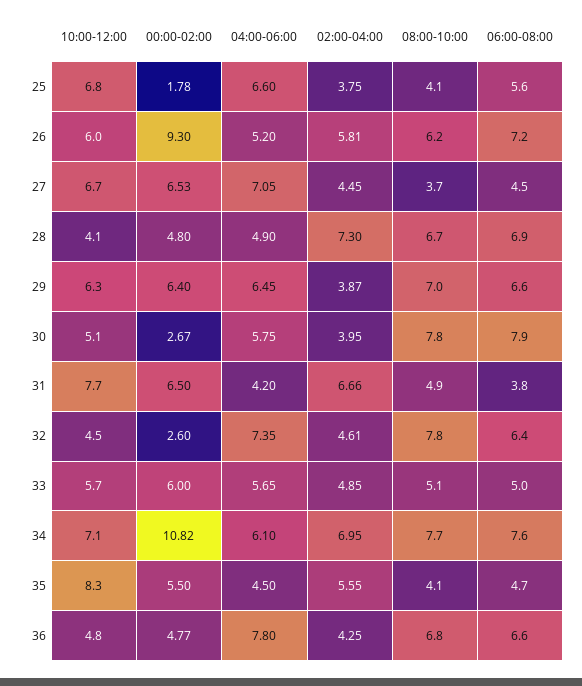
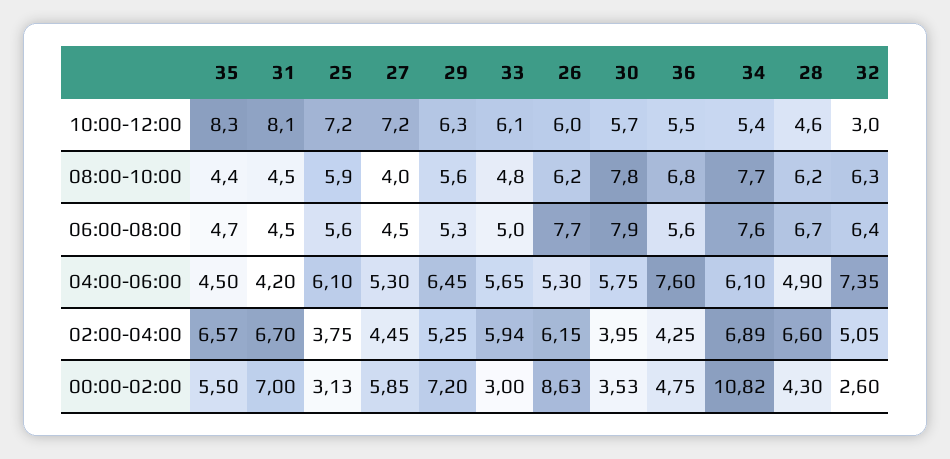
10:00-12:00, 25: 6.8 -> 7.2
00:00-02:00, 25: 1.78 -> 3.13
04:00-06:00, 25: 6.6 -> 6.1
08:00-10:00, 25: 4.1 -> 5.9
00:00-02:00, 26: 9.3 -> 8.63
04:00-06:00, 26: 5.2 -> 5.3
02:00-04:00, 26: 5.81 -> 6.15
06:00-08:00, 26: 7.2 -> 7.7
10:00-12:00, 27: 6.7 -> 7.2
00:00-02:00, 27: 6.53 -> 5.85
04:00-06:00, 27: 7.05 -> 5.3
08:00-10:00, 27: 3.7 -> 4
10:00-12:00, 28: 4.1 -> 4.6
00:00-02:00, 28: 4.8 -> 4.3
02:00-04:00, 28: 7.3 -> 6.6
08:00-10:00, 28: 6.7 -> 6.2
06:00-08:00, 28: 6.9 -> 6.7
00:00-02:00, 29: 6.4 -> 7.2
02:00-04:00, 29: 3.87 -> 5.25
08:00-10:00, 29: 7 -> 5.6
06:00-08:00, 29: 6.6 -> 5.3
10:00-12:00, 30: 5.1 -> 5.7
00:00-02:00, 30: 2.67 -> 3.53
10:00-12:00, 31: 7.7 -> 8.1
00:00-02:00, 31: 6.5 -> 7
02:00-04:00, 31: 6.66 -> 6.7
08:00-10:00, 31: 4.9 -> 4.5
06:00-08:00, 31: 3.8 -> 4.5
10:00-12:00, 32: 4.5 -> 3
02:00-04:00, 32: 4.61 -> 5.05
08:00-10:00, 32: 7.8 -> 6.3
10:00-12:00, 33: 5.7 -> 6.1
00:00-02:00, 33: 6 -> 3
02:00-04:00, 33: 4.85 -> 5.94
08:00-10:00, 33: 5.1 -> 4.8
10:00-12:00, 34: 7.1 -> 5.4
02:00-04:00, 34: 6.95 -> 6.89
02:00-04:00, 35: 5.55 -> 6.57
08:00-10:00, 35: 4.1 -> 4.4
10:00-12:00, 36: 4.8 -> 5.5
00:00-02:00, 36: 4.77 -> 4.75
04:00-06:00, 36: 7.8 -> 7.6
06:00-08:00, 36: 6.6 -> 5.6

